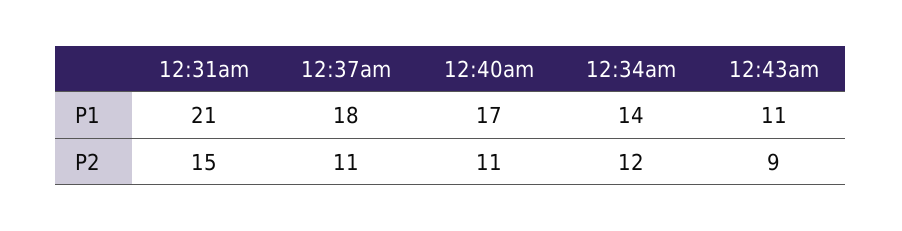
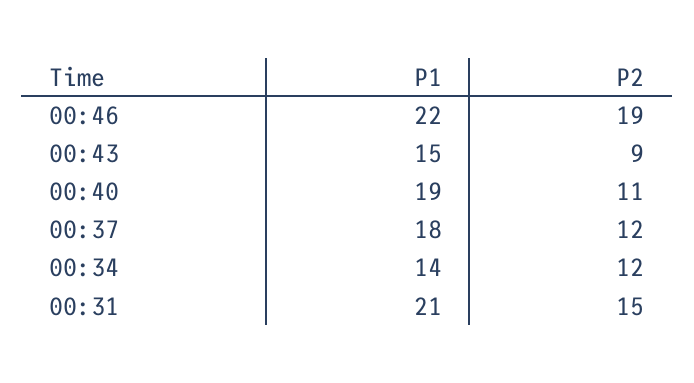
12:40am, P1: 17 -> 19
12:43am, P1: 11 -> 15
12:37am, P2: 11 -> 12
00:46, P1: none -> 22
00:46, P2: none -> 19

